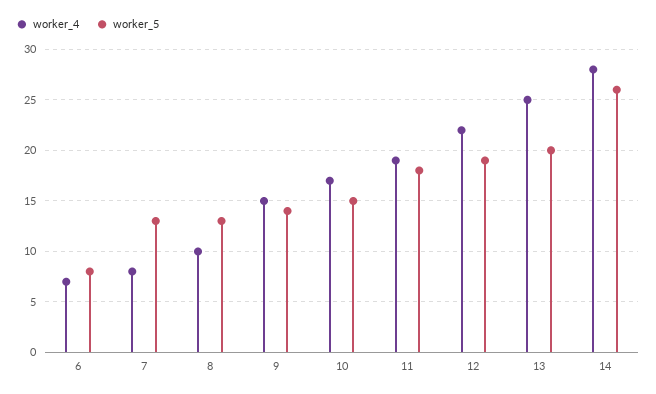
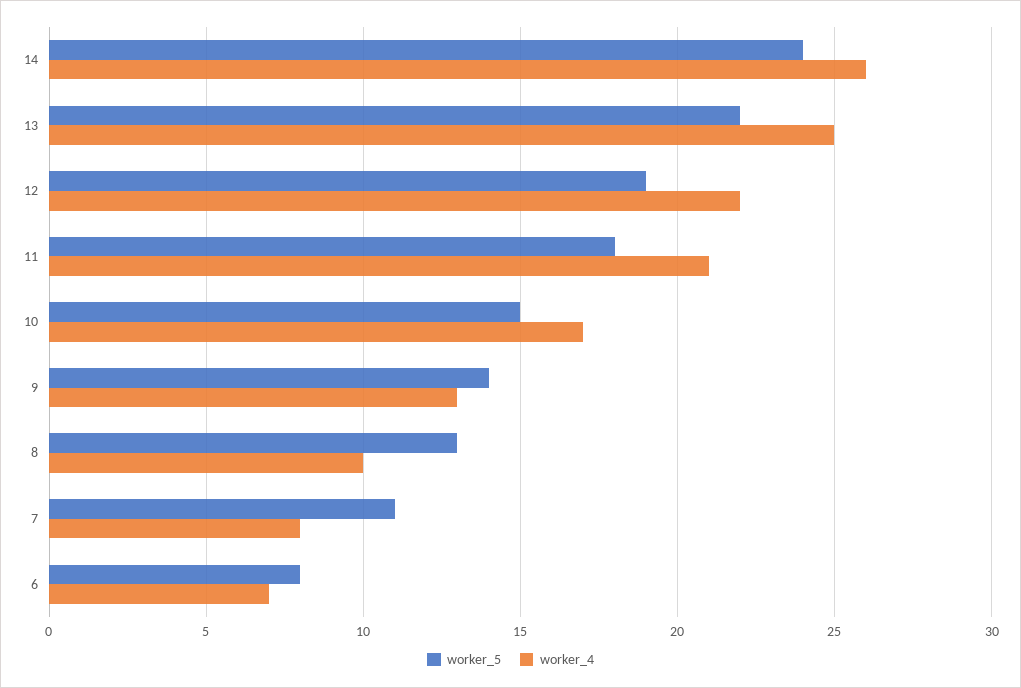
worker_5, 7: 13 -> 11
worker_4, 9: 15 -> 13
worker_4, 11: 19 -> 21
worker_5, 13: 20 -> 22
worker_4, 14: 28 -> 26
worker_5, 14: 26 -> 24

